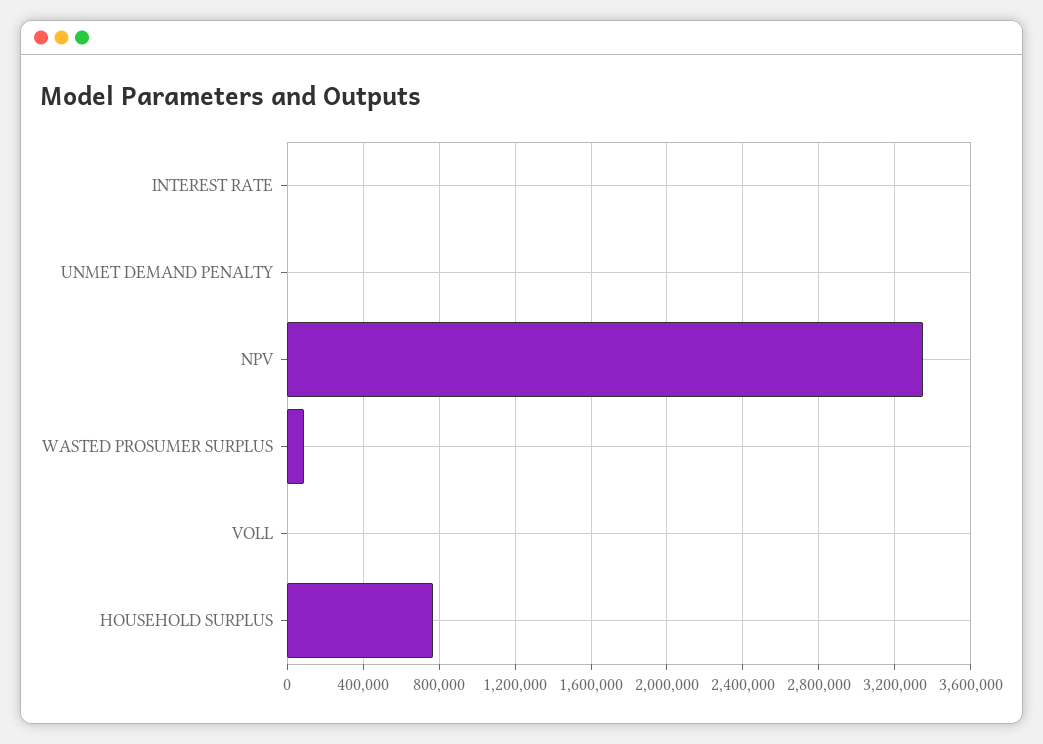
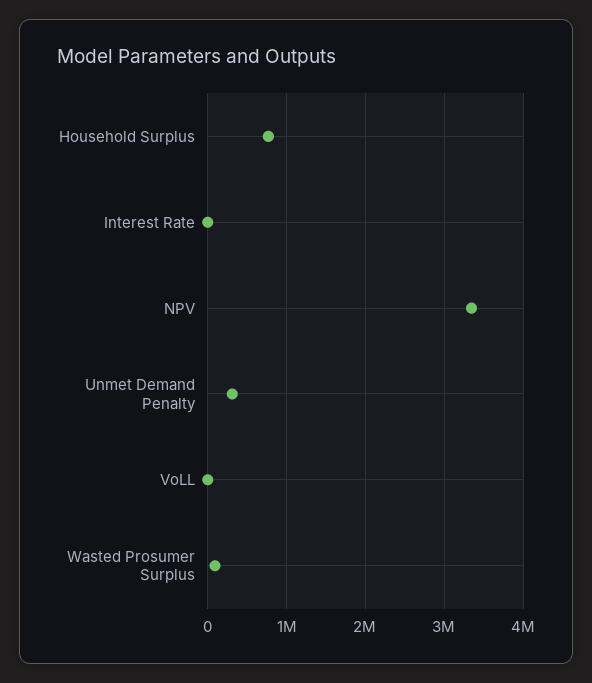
UNMET DEMAND PENALTY: 0 -> 300000

